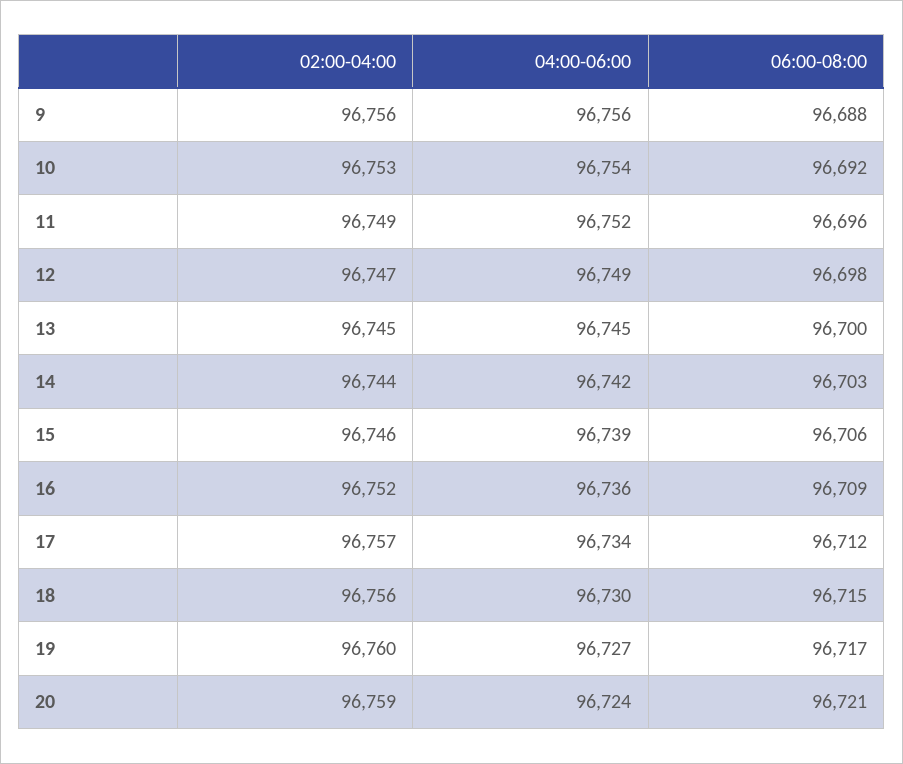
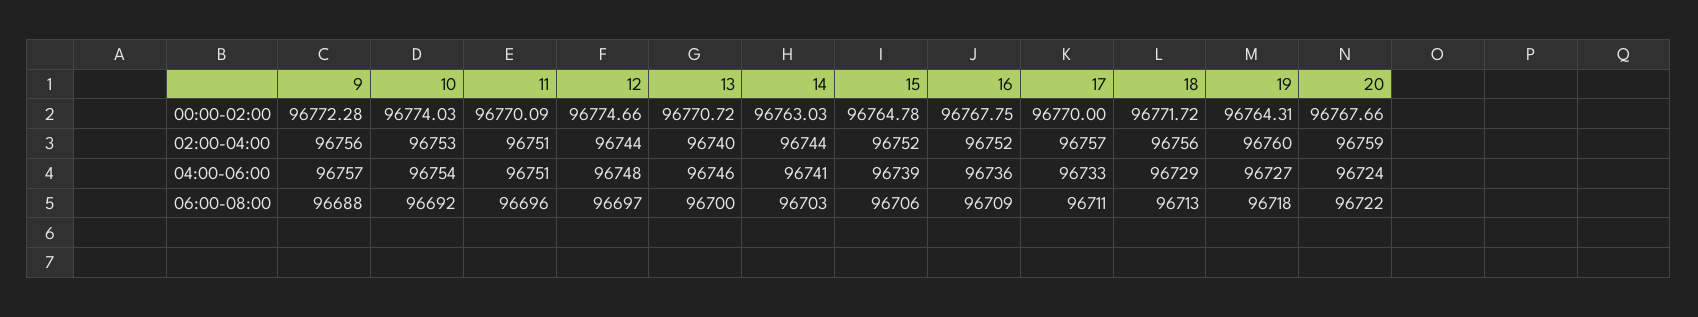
04:00-06:00, 9: 96756 -> 96757
02:00-04:00, 11: 96749 -> 96751
04:00-06:00, 11: 96752 -> 96751
02:00-04:00, 12: 96747 -> 96744
04:00-06:00, 12: 96749 -> 96748
06:00-08:00, 12: 96698 -> 96697
02:00-04:00, 13: 96745 -> 96740
04:00-06:00, 13: 96745 -> 96746
04:00-06:00, 14: 96742 -> 96741
02:00-04:00, 15: 96746 -> 96752
04:00-06:00, 17: 96734 -> 96733
06:00-08:00, 17: 96712 -> 96711
04:00-06:00, 18: 96730 -> 96729
06:00-08:00, 18: 96715 -> 96713
06:00-08:00, 19: 96717 -> 96718
06:00-08:00, 20: 96721 -> 96722
00:00-02:00, 9: none -> 96772.28
00:00-02:00, 10: none -> 96774.03
00:00-02:00, 11: none -> 96770.09
00:00-02:00, 12: none -> 96774.66
00:00-02:00, 13: none -> 96770.72
00:00-02:00, 14: none -> 96763.03
00:00-02:00, 15: none -> 96764.78
00:00-02:00, 16: none -> 96767.75
00:00-02:00, 17: none -> 96770
00:00-02:00, 18: none -> 96771.72
00:00-02:00, 19: none -> 96764.31
00:00-02:00, 20: none -> 96767.66

